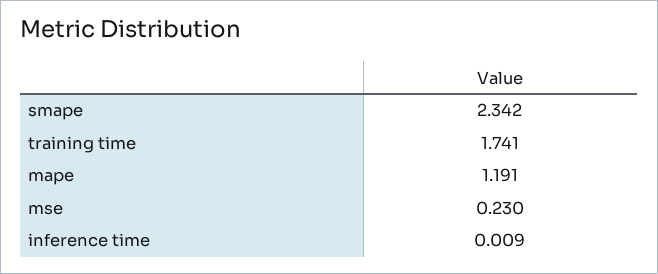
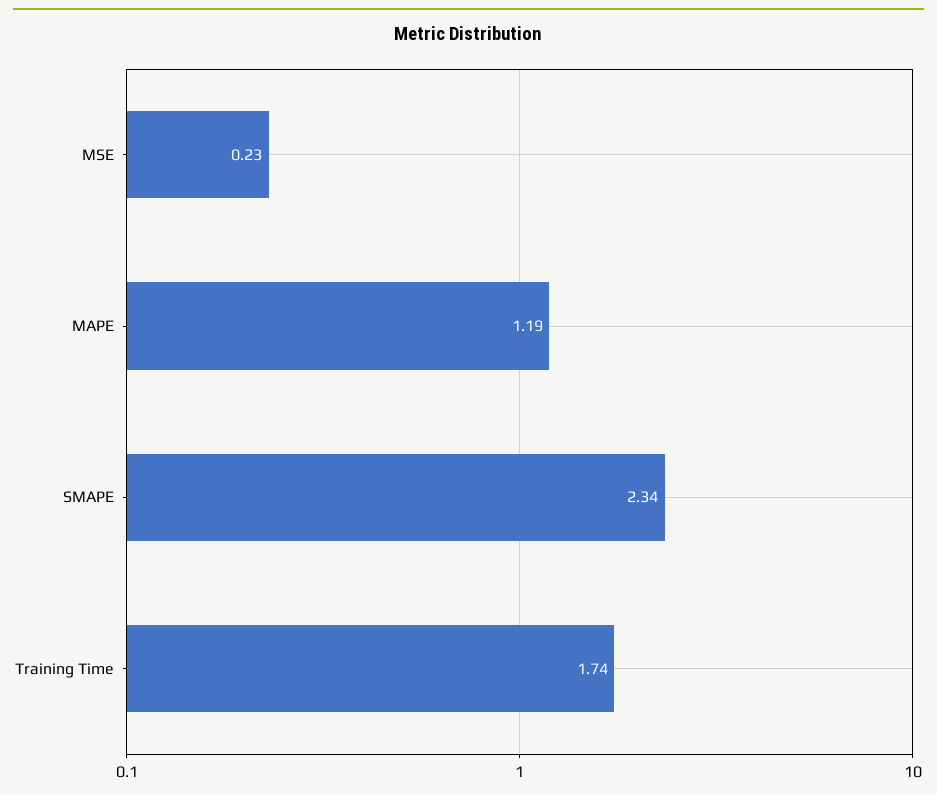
inference time: 0.009 -> none

